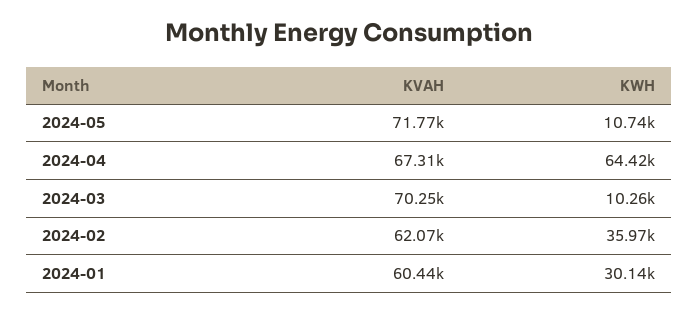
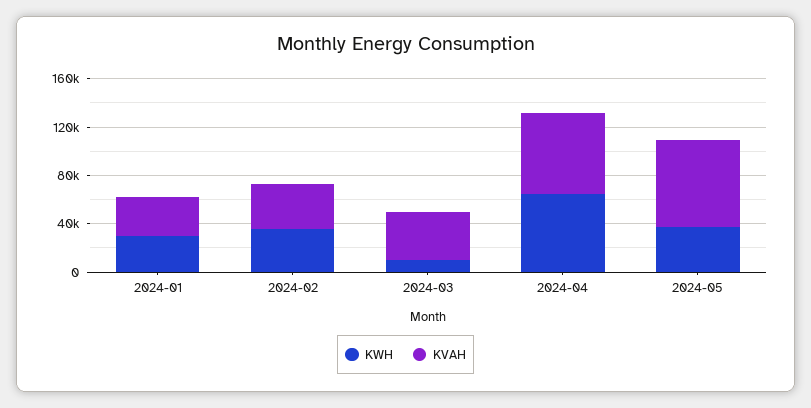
KWH, 2024-05: 10740 -> 40000
KVAH, 2024-03: 70250 -> 40000
KVAH, 2024-02: 62070 -> 40000
KVAH, 2024-01: 60440 -> 30000

